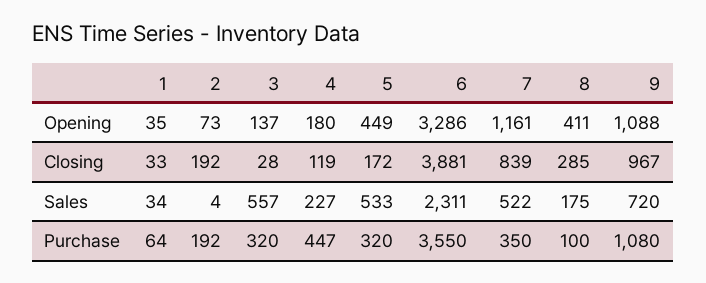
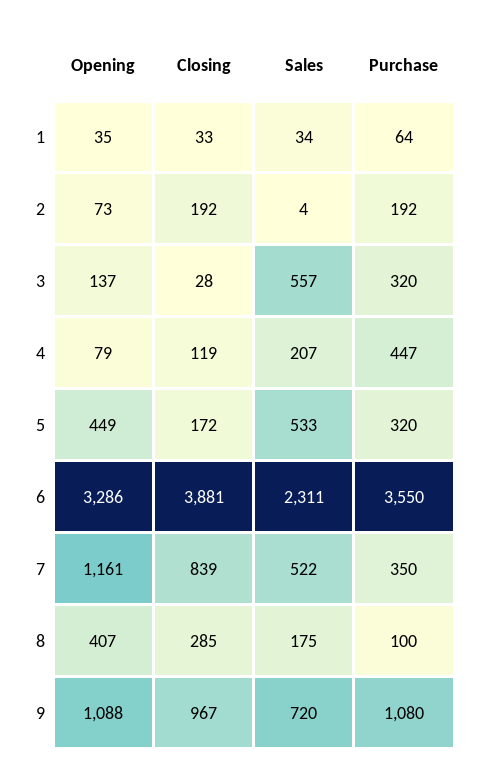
4, Opening: 180 -> 79
8, Opening: 411 -> 407
4, Sales: 227 -> 207

